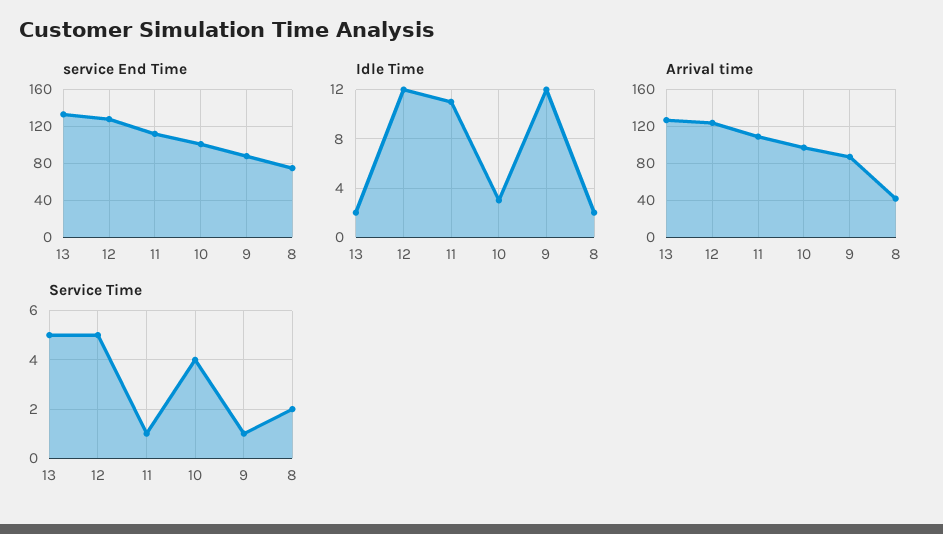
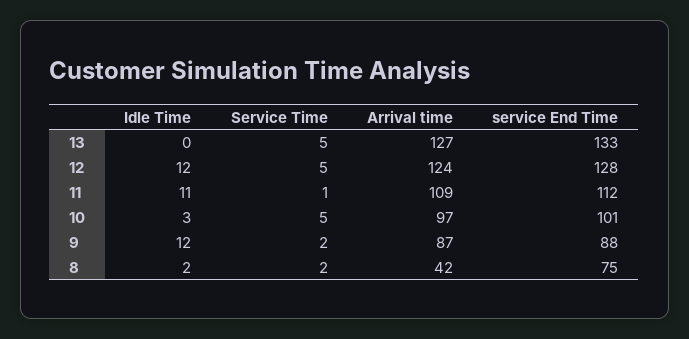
Idle Time, 13: 2 -> 0
Service Time, 10: 4 -> 5
Service Time, 9: 1 -> 2

